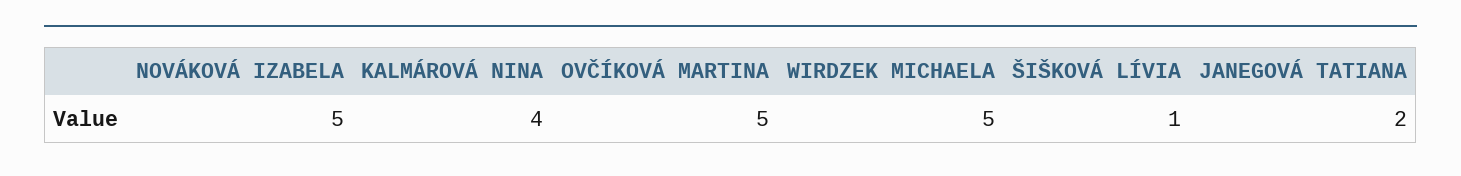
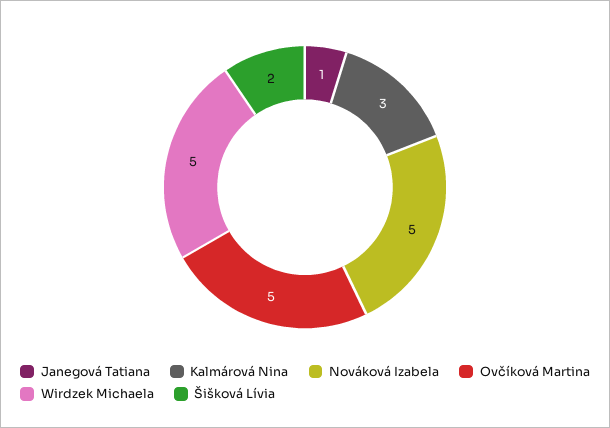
KALMÁROVÁ NINA: 4 -> 3
ŠIŠKOVÁ LÍVIA: 1 -> 2
JANEGOVÁ TATIANA: 2 -> 1

